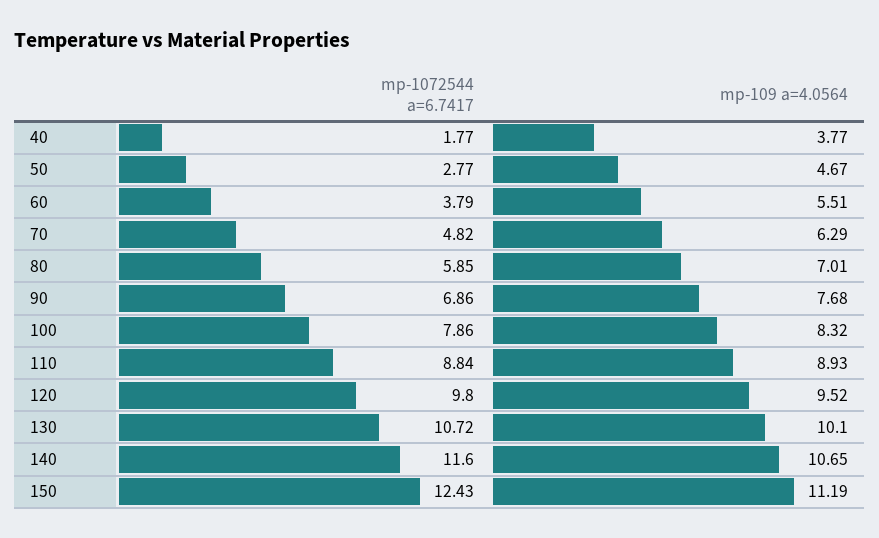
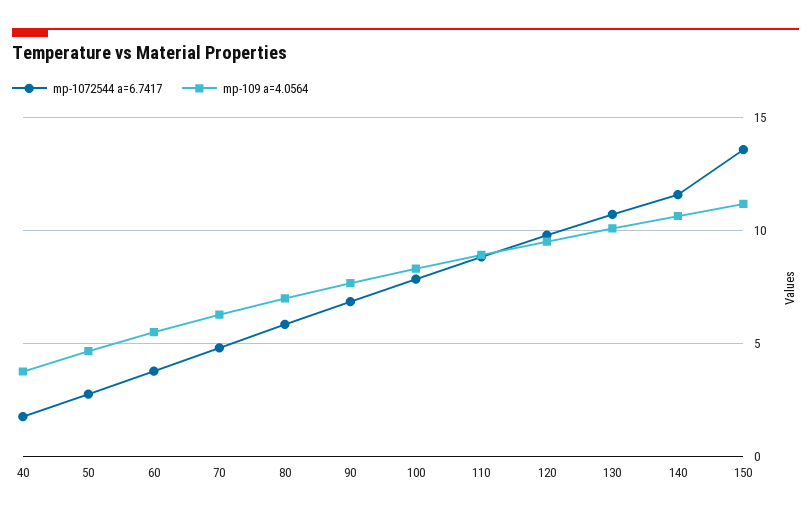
mp-1072544 a=6.7417, 150: 12.43 -> 13.5

